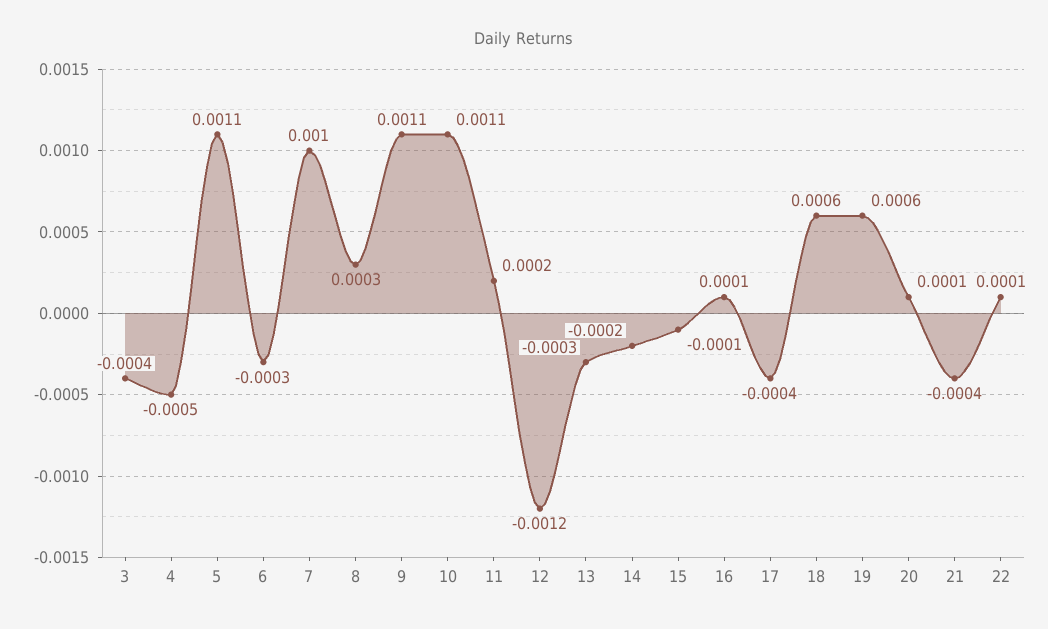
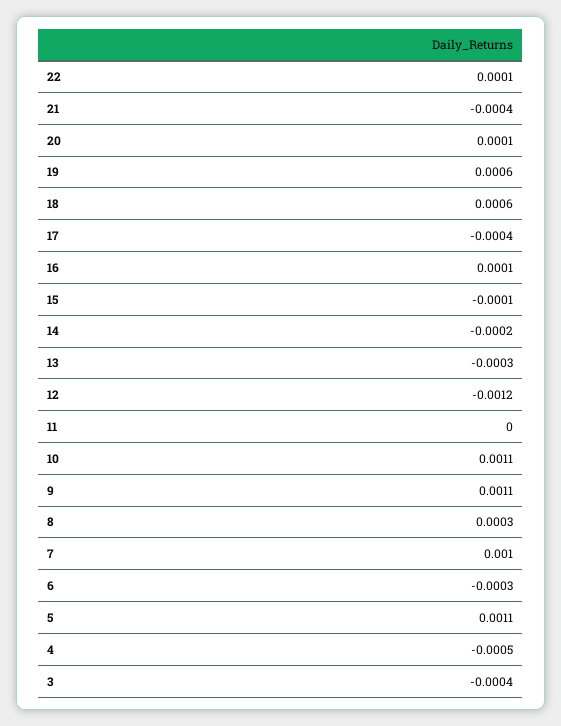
11: 0.0002 -> 0

